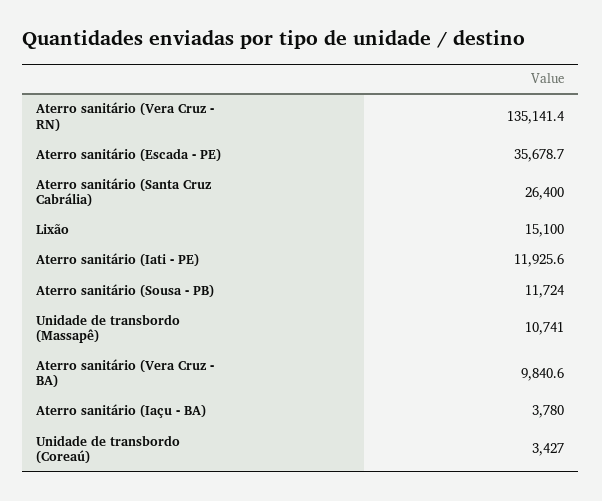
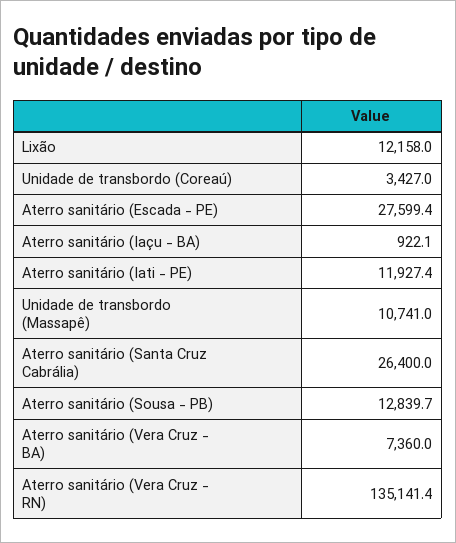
Aterro sanitário (Escada - PE): 35678.7 -> 27599.4
Lixão: 15100 -> 12158
Aterro sanitário (Iati - PE): 11925.6 -> 11927.4
Aterro sanitário (Sousa - PB): 11724 -> 12839.7
Aterro sanitário (Vera Cruz - BA): 9840.6 -> 7360
Aterro sanitário (Iaçu - BA): 3780 -> 922.1

